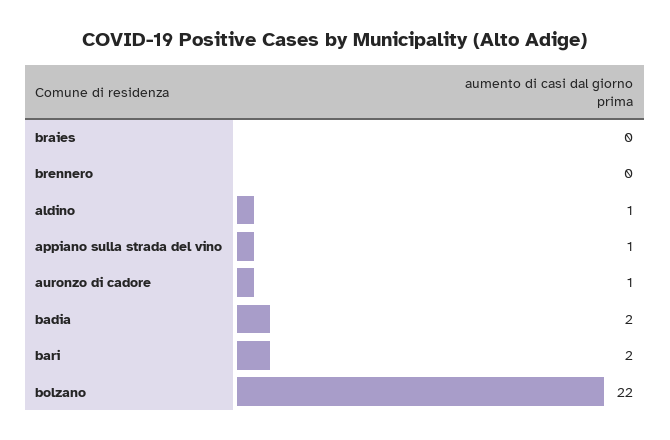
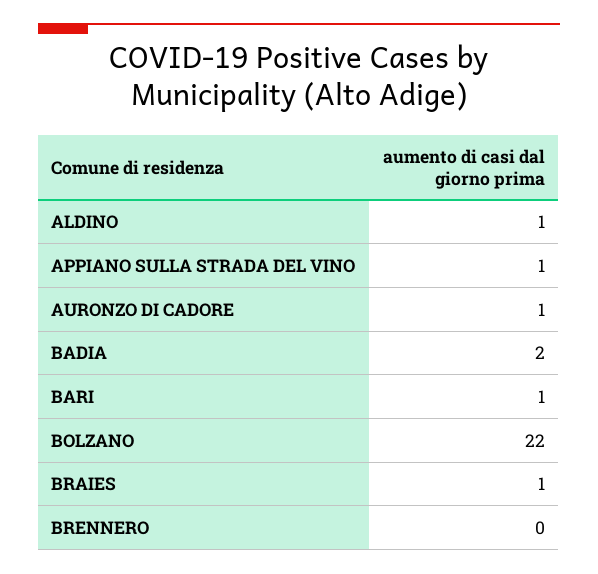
braies: 0 -> 1
bari: 2 -> 1

